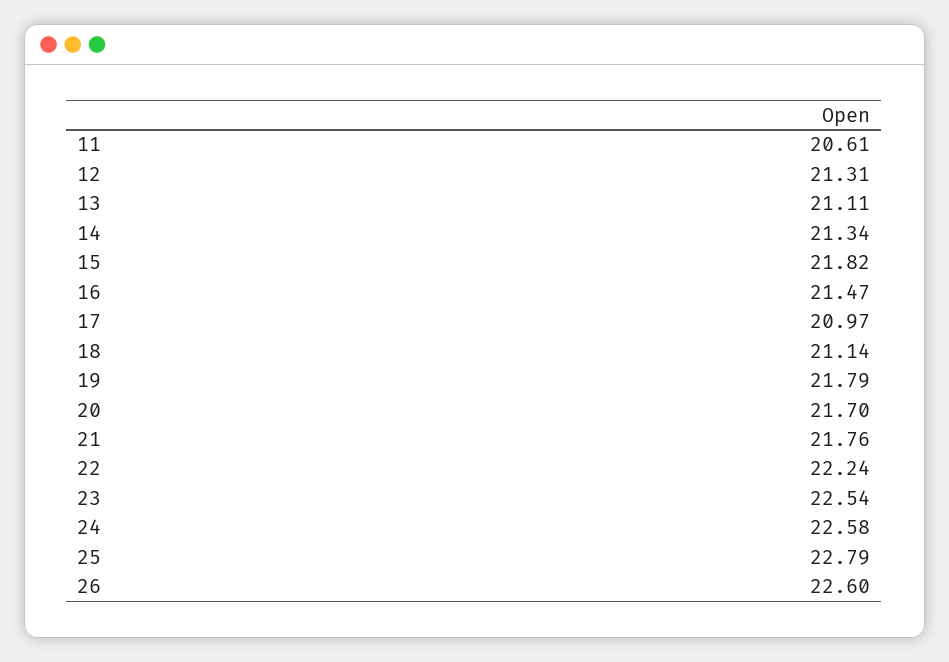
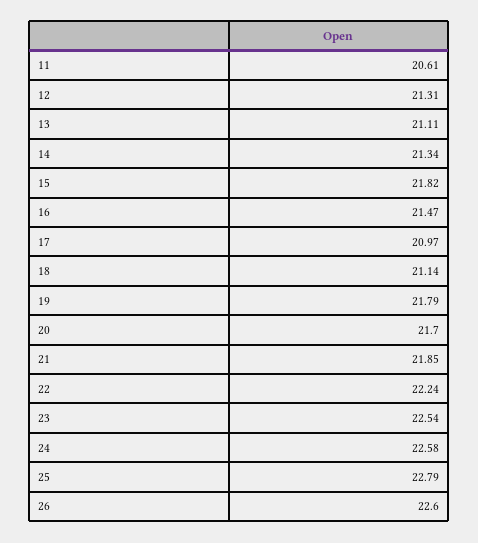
21: 21.76 -> 21.85

